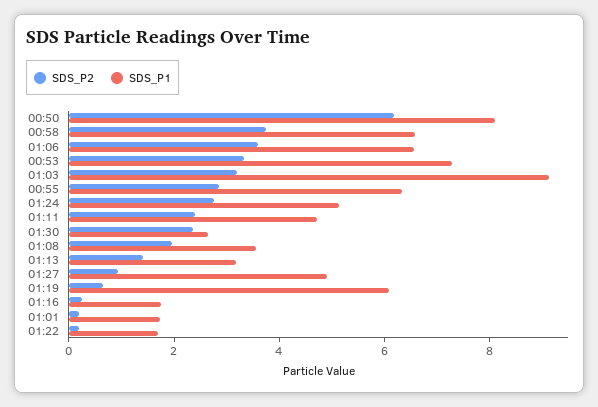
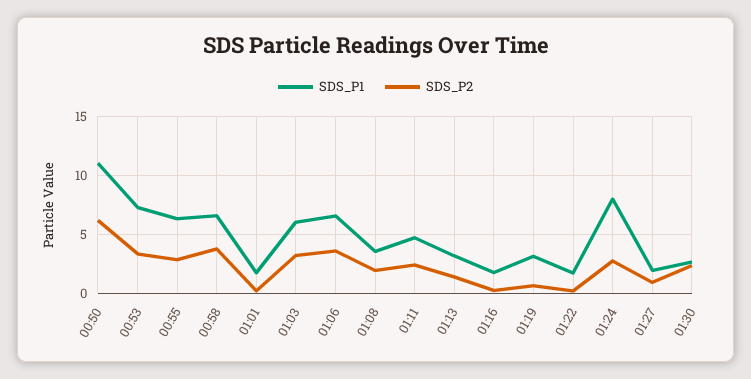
SDS_P1, 00:50: 8 -> 11
SDS_P1, 01:03: 9 -> 6
SDS_P1, 01:24: 5 -> 8
SDS_P1, 01:27: 5 -> 2
SDS_P1, 01:19: 6 -> 3

